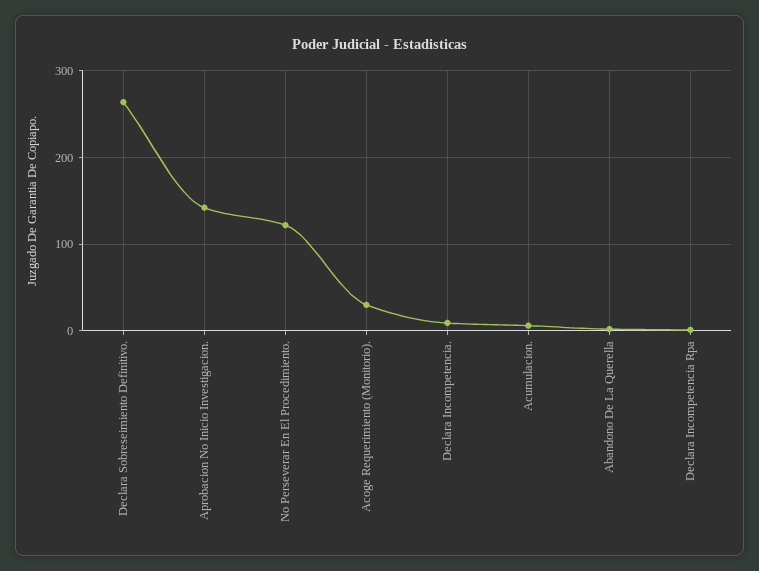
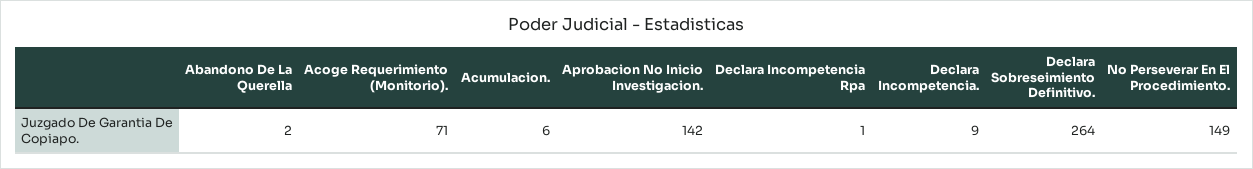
No Perseverar En El Procedimiento.: 120 -> 149
Acoge Requerimiento (Monitorio).: 30 -> 71

